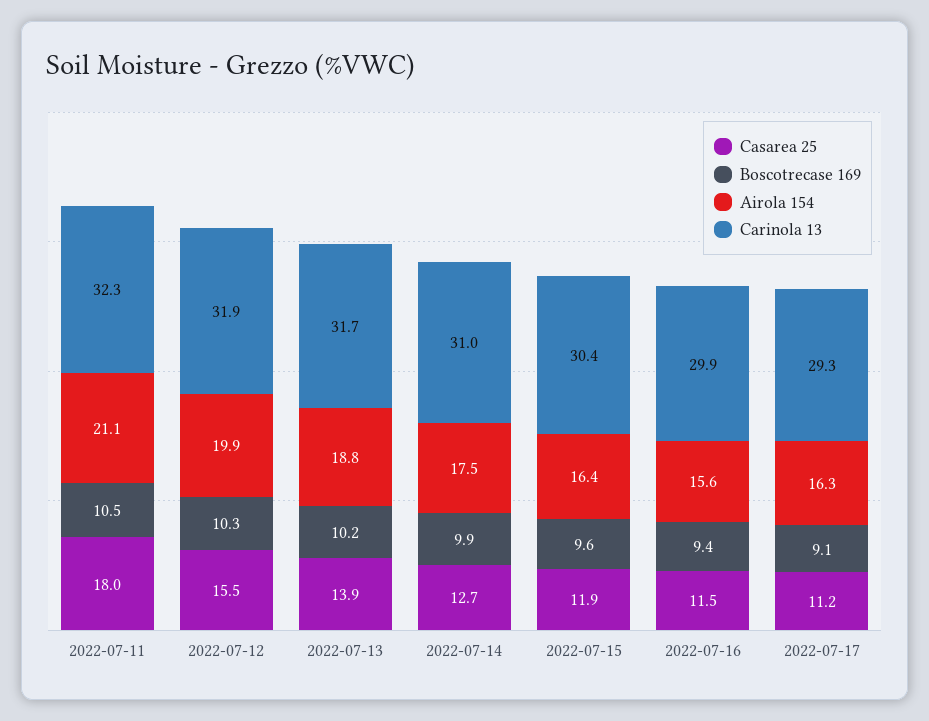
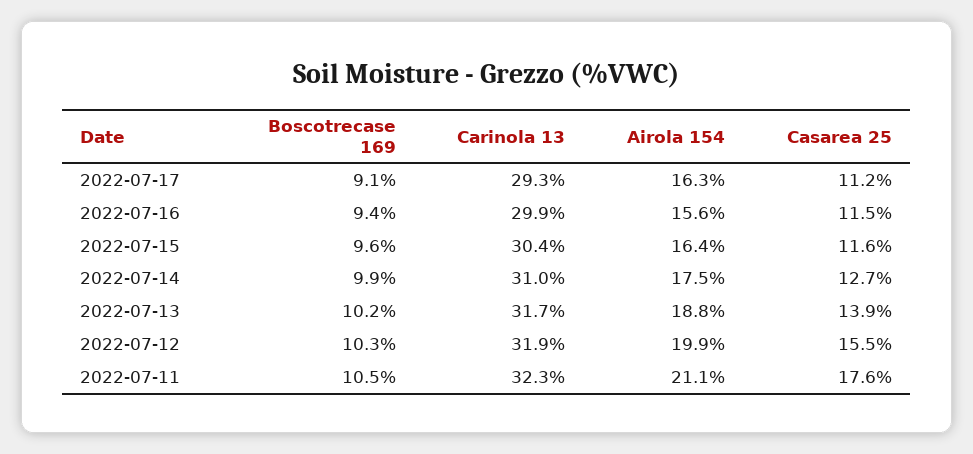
Casarea 25, 2022-07-11: 18 -> 17.6
Casarea 25, 2022-07-15: 11.9 -> 11.6

